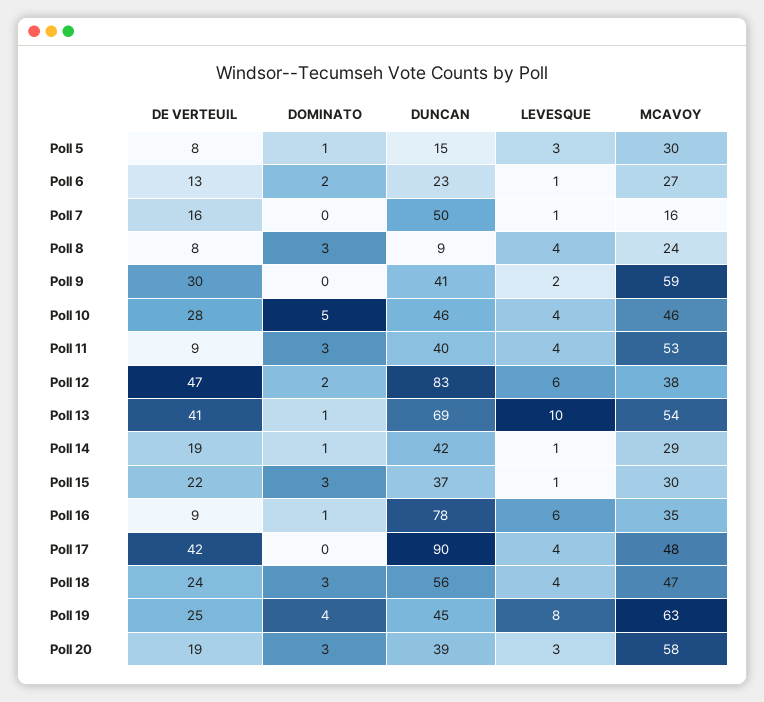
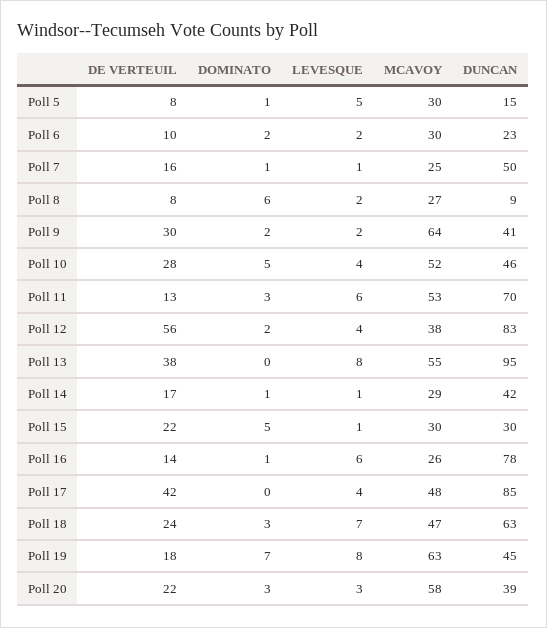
LEVESQUE, Poll 5: 3 -> 5
DE VERTEUIL, Poll 6: 13 -> 10
LEVESQUE, Poll 6: 1 -> 2
MCAVOY, Poll 6: 27 -> 30
DOMINATO, Poll 7: 0 -> 1
MCAVOY, Poll 7: 16 -> 25
DOMINATO, Poll 8: 3 -> 6
LEVESQUE, Poll 8: 4 -> 2
MCAVOY, Poll 8: 24 -> 27
DOMINATO, Poll 9: 0 -> 2
MCAVOY, Poll 9: 59 -> 64
MCAVOY, Poll 10: 46 -> 52
DE VERTEUIL, Poll 11: 9 -> 13
DUNCAN, Poll 11: 40 -> 70
LEVESQUE, Poll 11: 4 -> 6
DE VERTEUIL, Poll 12: 47 -> 56
LEVESQUE, Poll 12: 6 -> 4
DE VERTEUIL, Poll 13: 41 -> 38
DOMINATO, Poll 13: 1 -> 0
DUNCAN, Poll 13: 69 -> 95
LEVESQUE, Poll 13: 10 -> 8
MCAVOY, Poll 13: 54 -> 55
DE VERTEUIL, Poll 14: 19 -> 17
DOMINATO, Poll 15: 3 -> 5
DUNCAN, Poll 15: 37 -> 30
DE VERTEUIL, Poll 16: 9 -> 14
MCAVOY, Poll 16: 35 -> 26
DUNCAN, Poll 17: 90 -> 85
DUNCAN, Poll 18: 56 -> 63
LEVESQUE, Poll 18: 4 -> 7
DE VERTEUIL, Poll 19: 25 -> 18
DOMINATO, Poll 19: 4 -> 7
DE VERTEUIL, Poll 20: 19 -> 22

